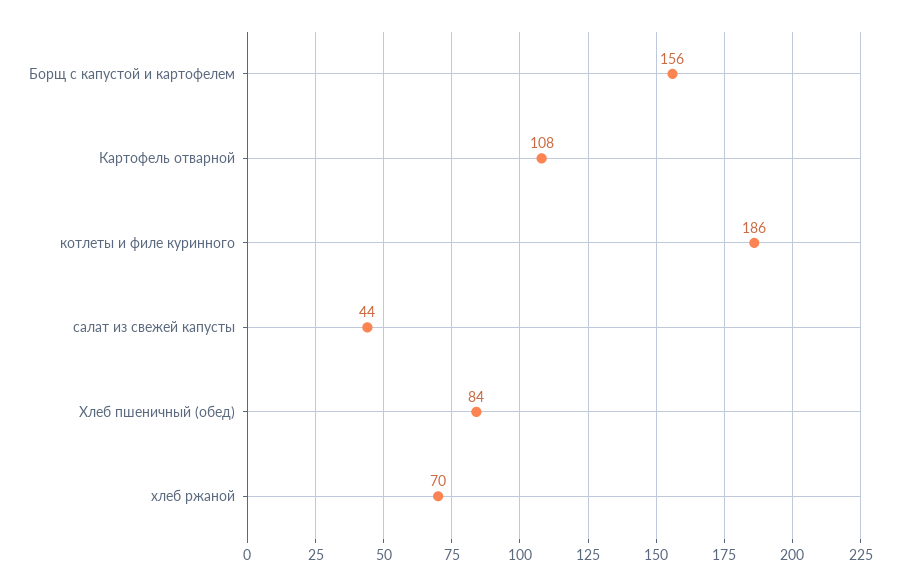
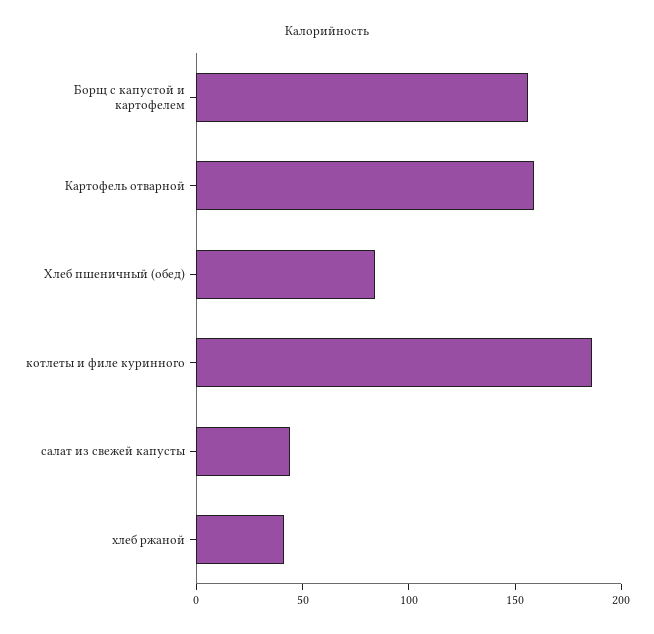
Картофель отварной: 108 -> 160
хлеб ржаной: 70 -> 40

